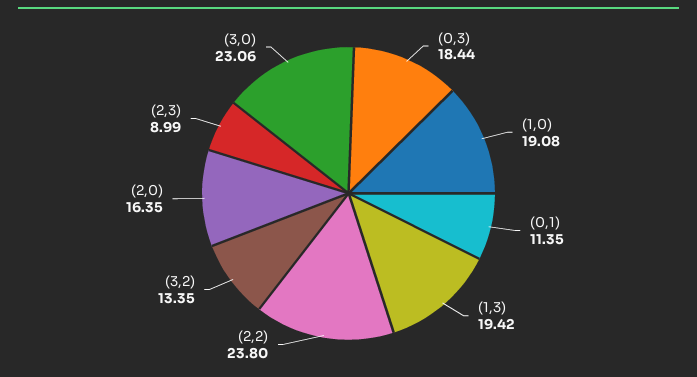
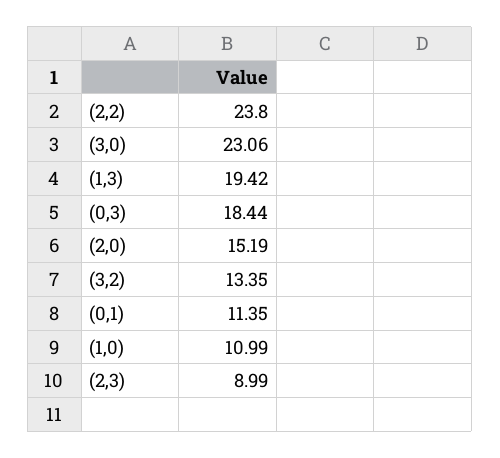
(1,0): 19.08 -> 10.99
(2,0): 16.35 -> 15.19

